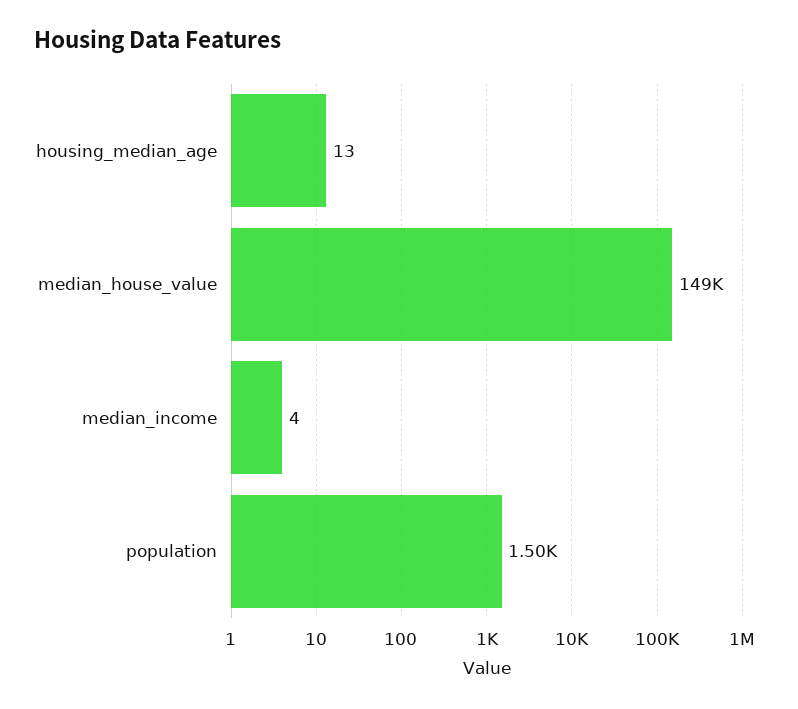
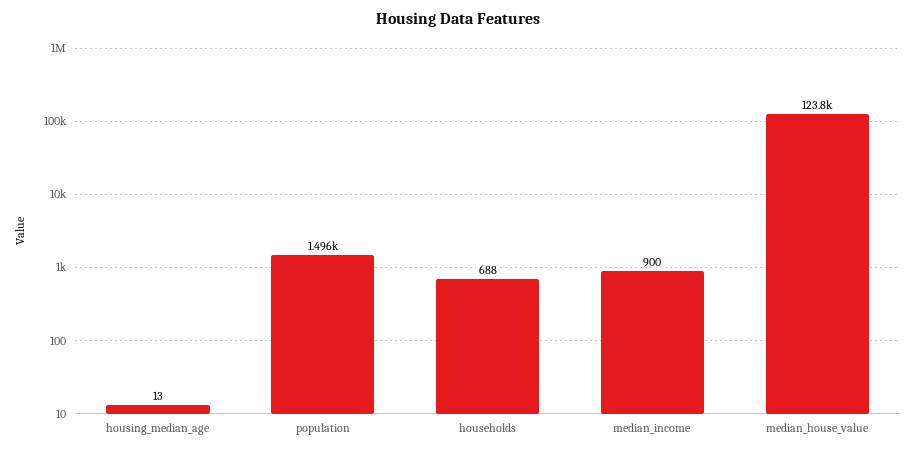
median_house_value: 149000 -> 123800
median_income: 4 -> 900
households: none -> 688

